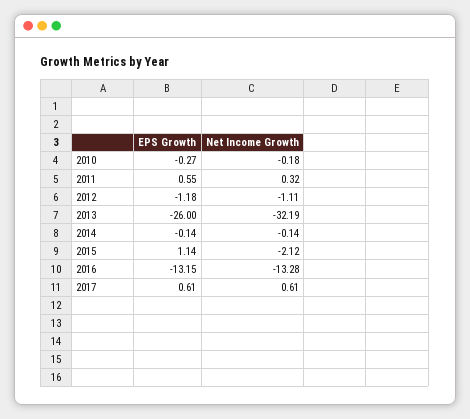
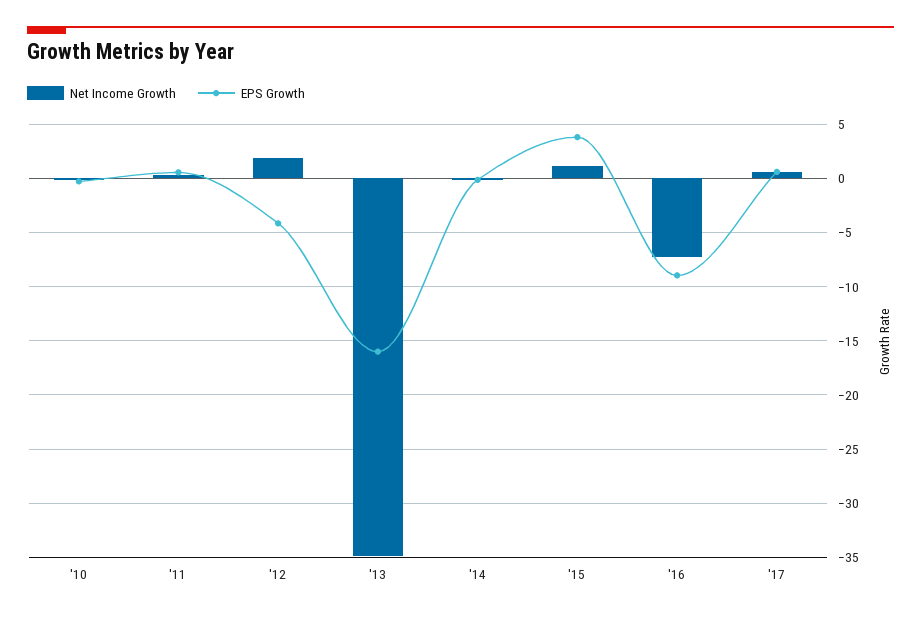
EPS Growth, 2012: -1.18 -> -4
Net Income Growth, 2012: -1.11 -> 2
EPS Growth, 2013: -26 -> -16
Net Income Growth, 2013: -32.19 -> -35
EPS Growth, 2015: 1.14 -> 4
Net Income Growth, 2015: -2.12 -> 1
EPS Growth, 2016: -13.15 -> -9
Net Income Growth, 2016: -13.28 -> -7

